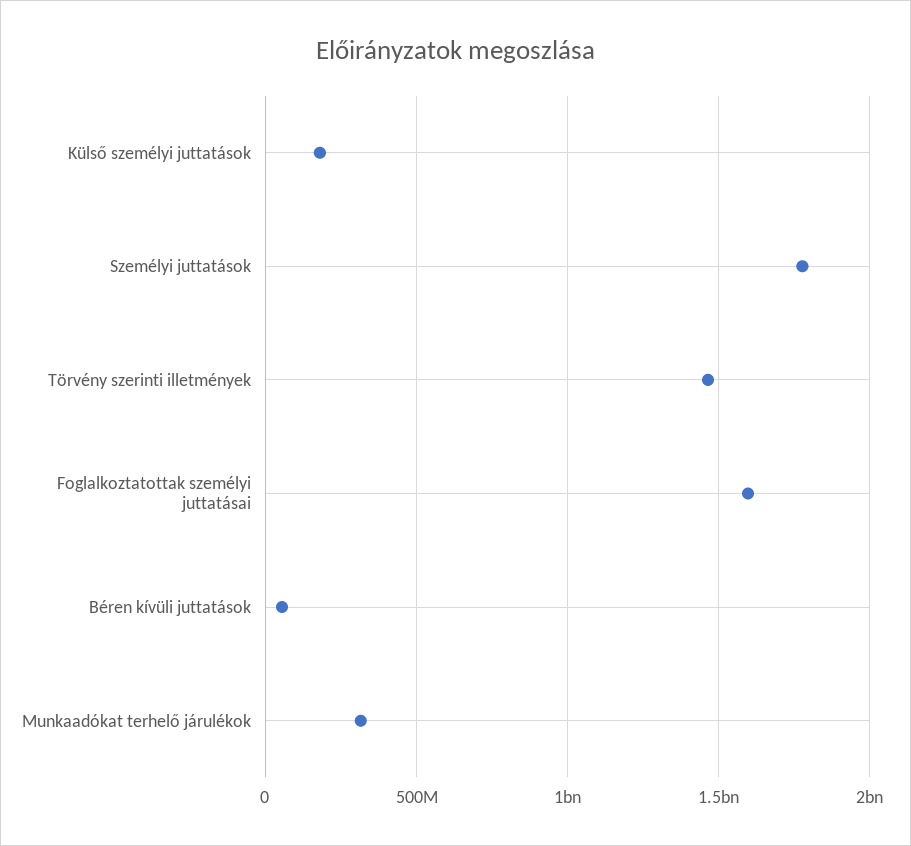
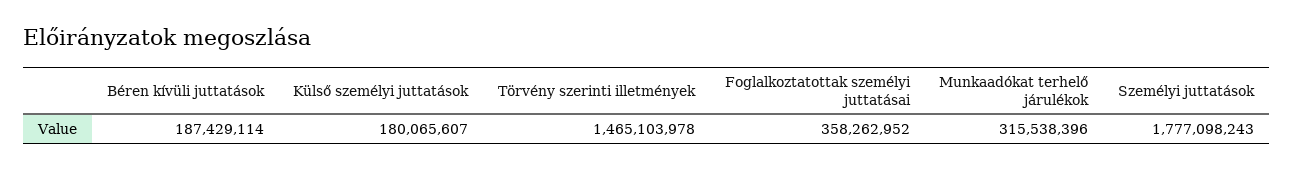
Foglalkoztatottak személyi juttatásai: 1600000000 -> 358262952
Béren kívüli juttatások: 50000000 -> 187429114

